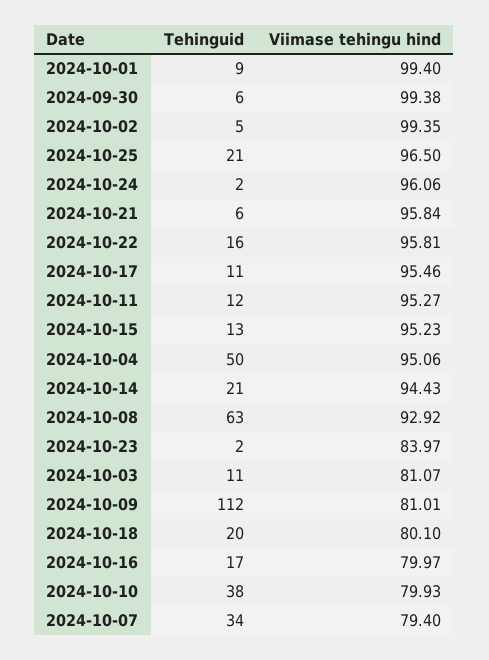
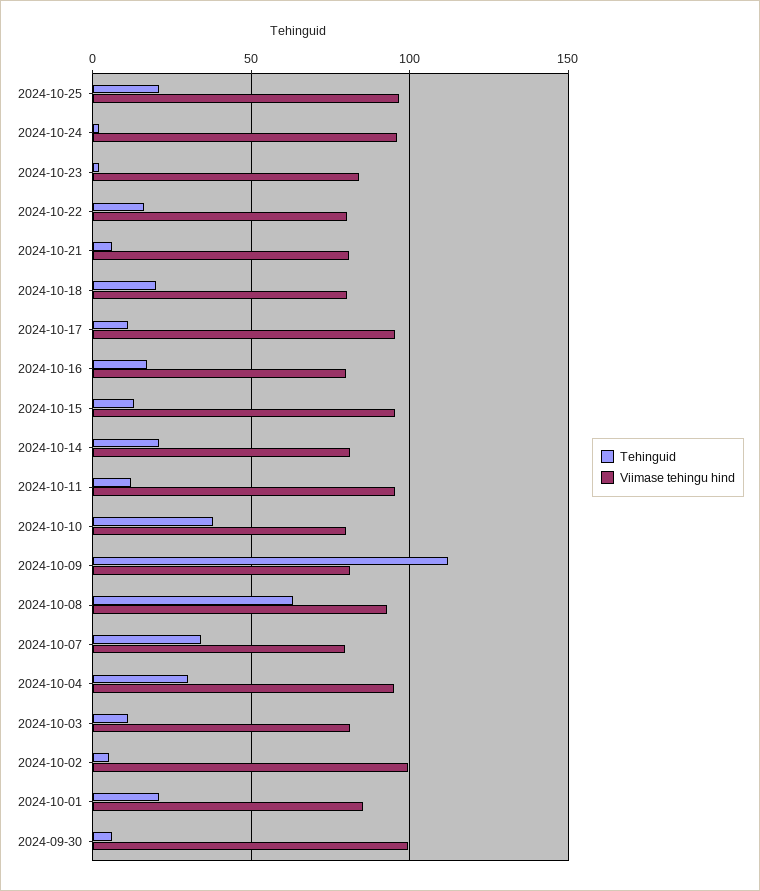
Tehinguid, 2024-10-01: 9 -> 20
Viimase tehingu hind, 2024-10-01: 99.4 -> 85
Viimase tehingu hind, 2024-10-21: 95.84 -> 80
Viimase tehingu hind, 2024-10-22: 95.81 -> 80
Tehinguid, 2024-10-04: 50 -> 30
Viimase tehingu hind, 2024-10-14: 94.43 -> 80

